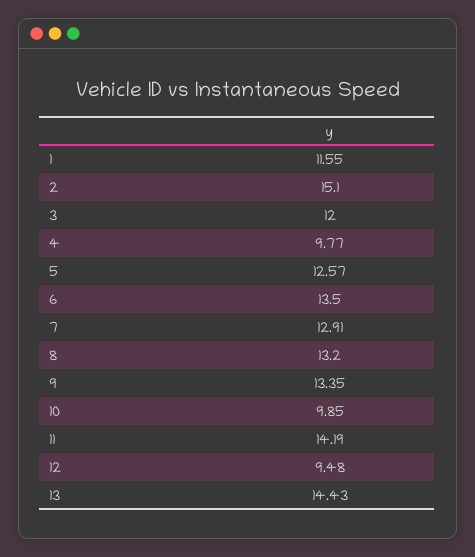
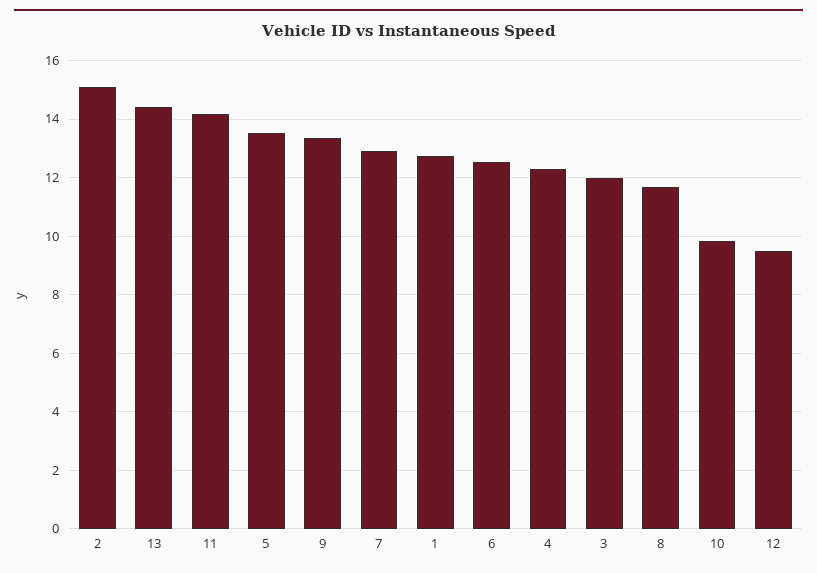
1: 11.55 -> 12.75
4: 9.77 -> 12.25
5: 12.57 -> 13.5
6: 13.5 -> 12.5
8: 13.2 -> 11.75

